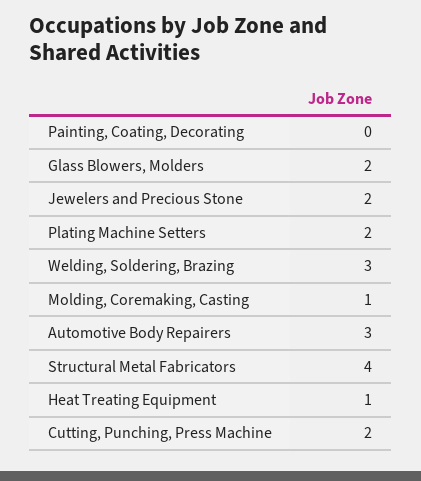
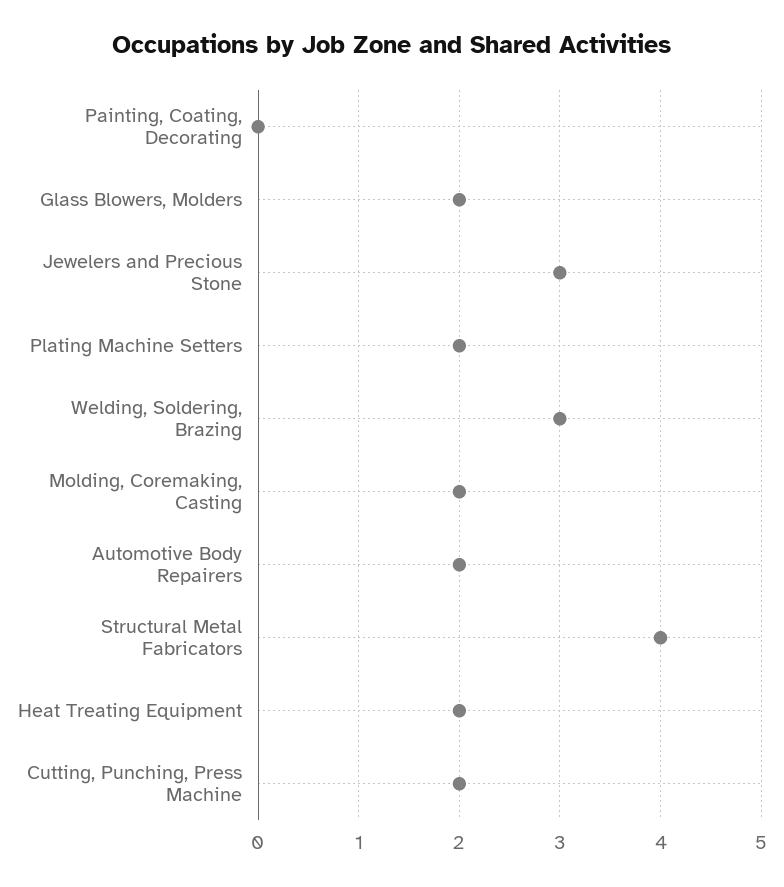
Jewelers and Precious Stone: 2 -> 3
Molding, Coremaking, Casting: 1 -> 2
Automotive Body Repairers: 3 -> 2
Heat Treating Equipment: 1 -> 2

